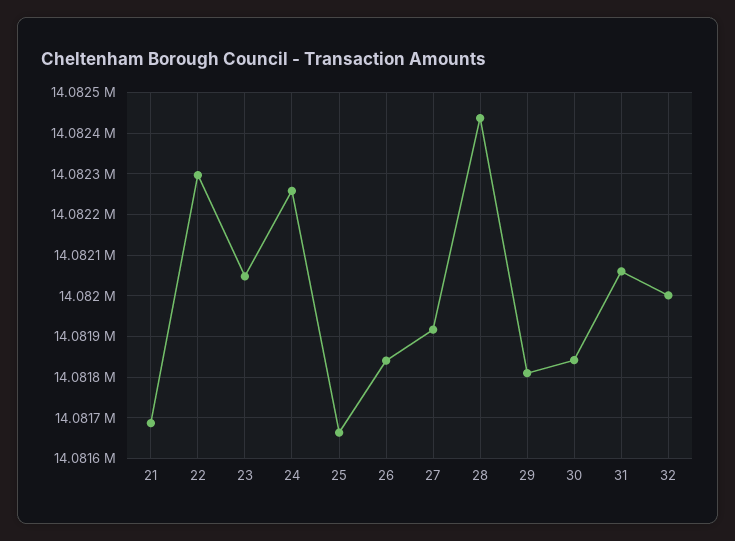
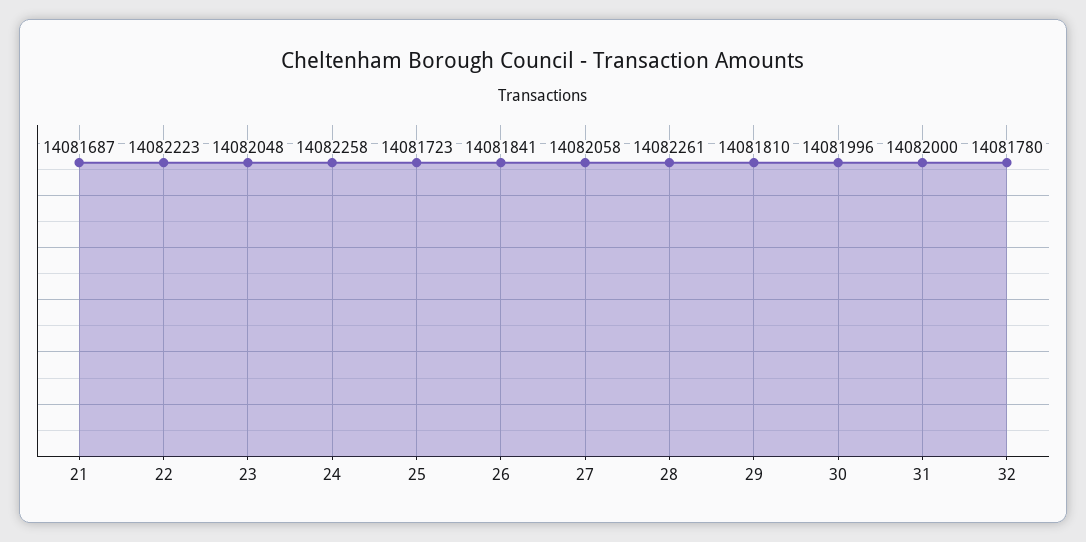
22: 14082300 -> 14082223
25: 14081660 -> 14081723
27: 14081920 -> 14082058
28: 14082440 -> 14082261
30: 14081840 -> 14081996
31: 14082060 -> 14082000
32: 14082000 -> 14081780

